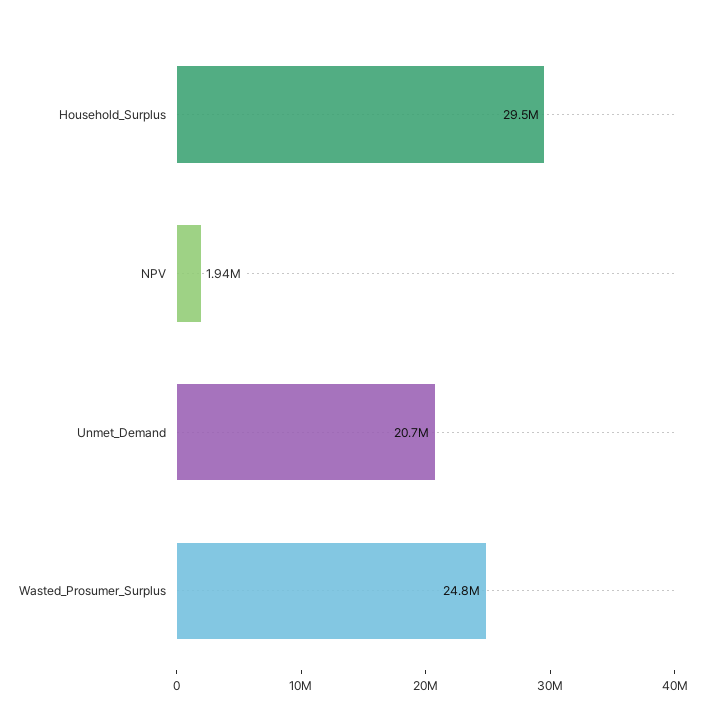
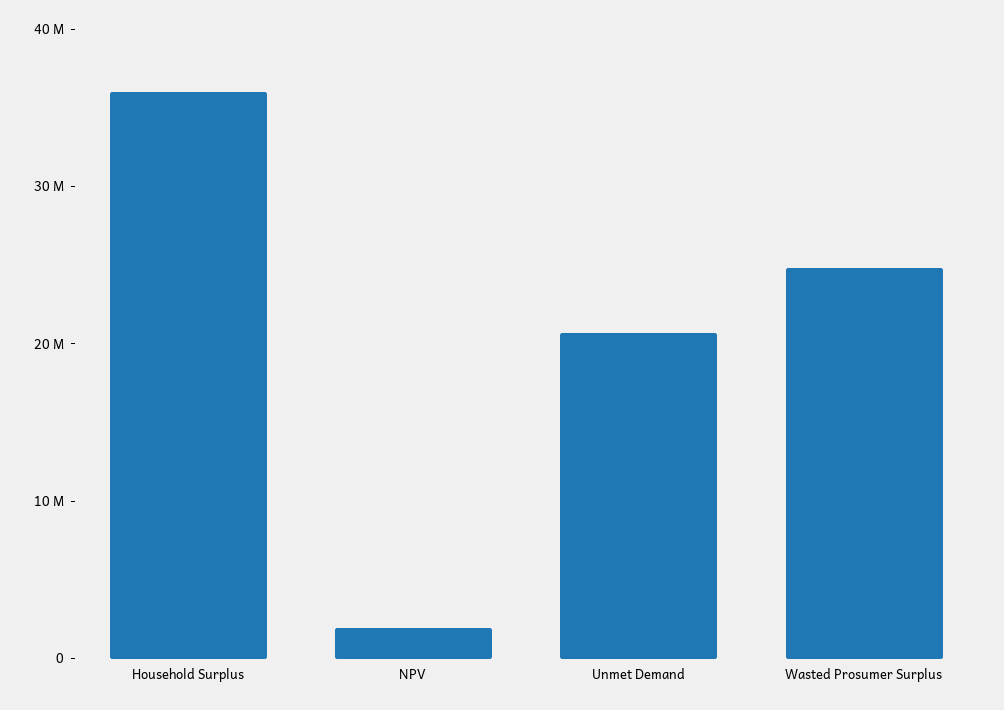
Household_Surplus: 29500000 -> 36000000

